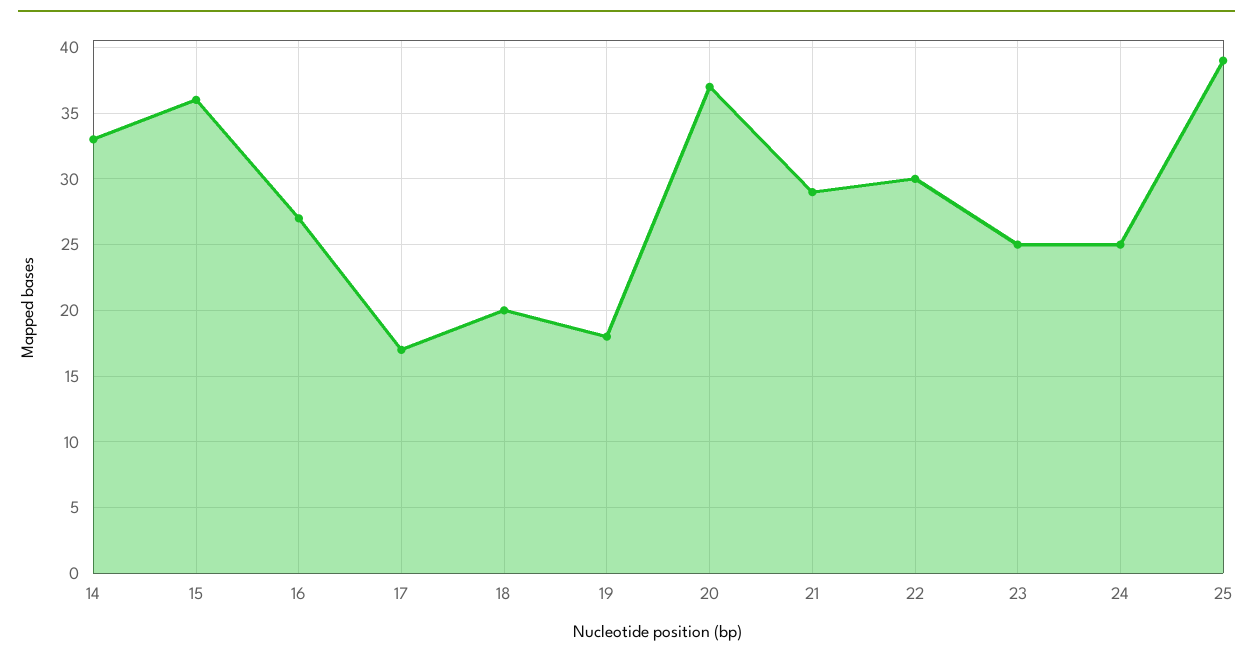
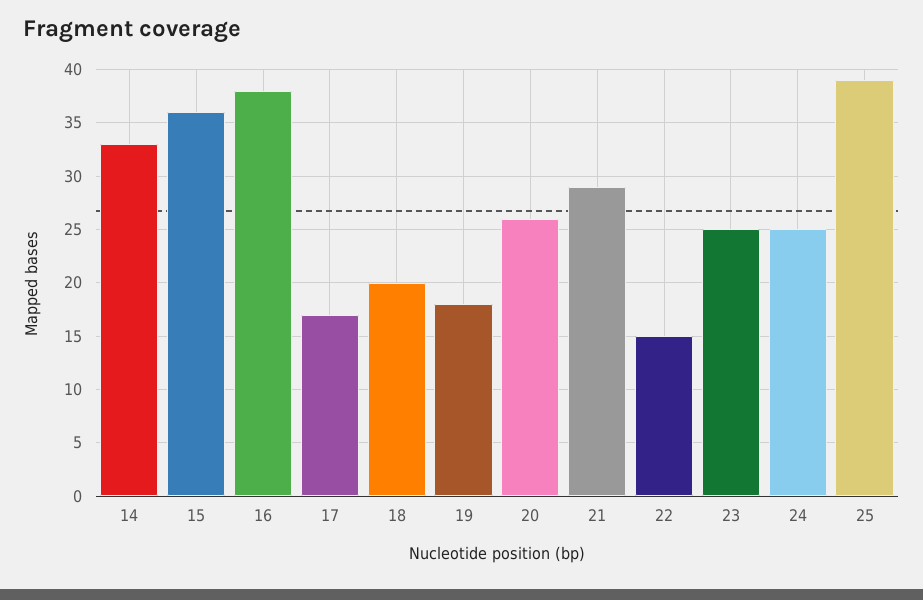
16: 27 -> 38
20: 37 -> 26
22: 30 -> 15

